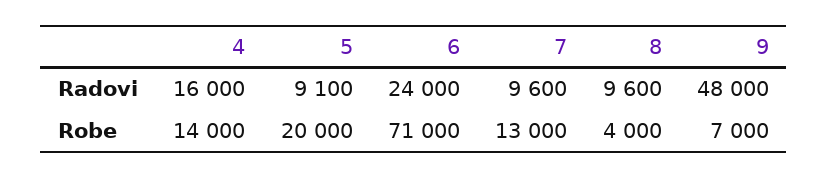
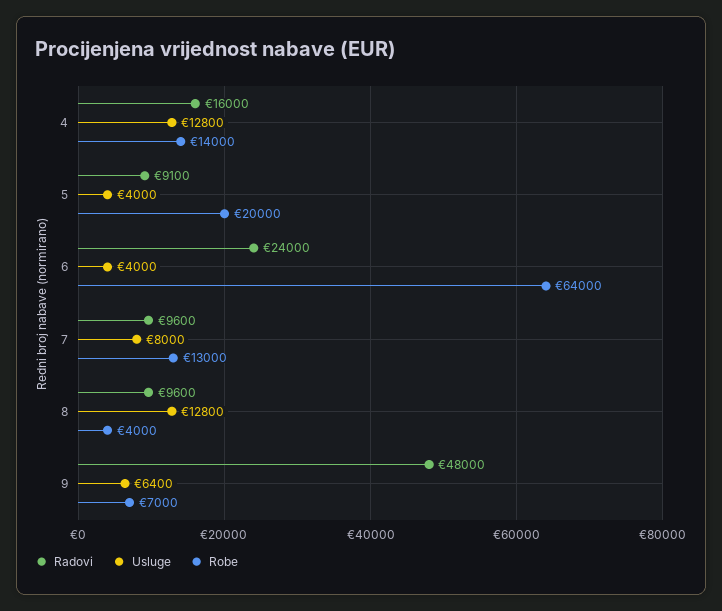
Robe, 6: 71000 -> 64000
Usluge, 4: none -> 12800
Usluge, 5: none -> 4000
Usluge, 6: none -> 4000
Usluge, 7: none -> 8000
Usluge, 8: none -> 12800
Usluge, 9: none -> 6400

